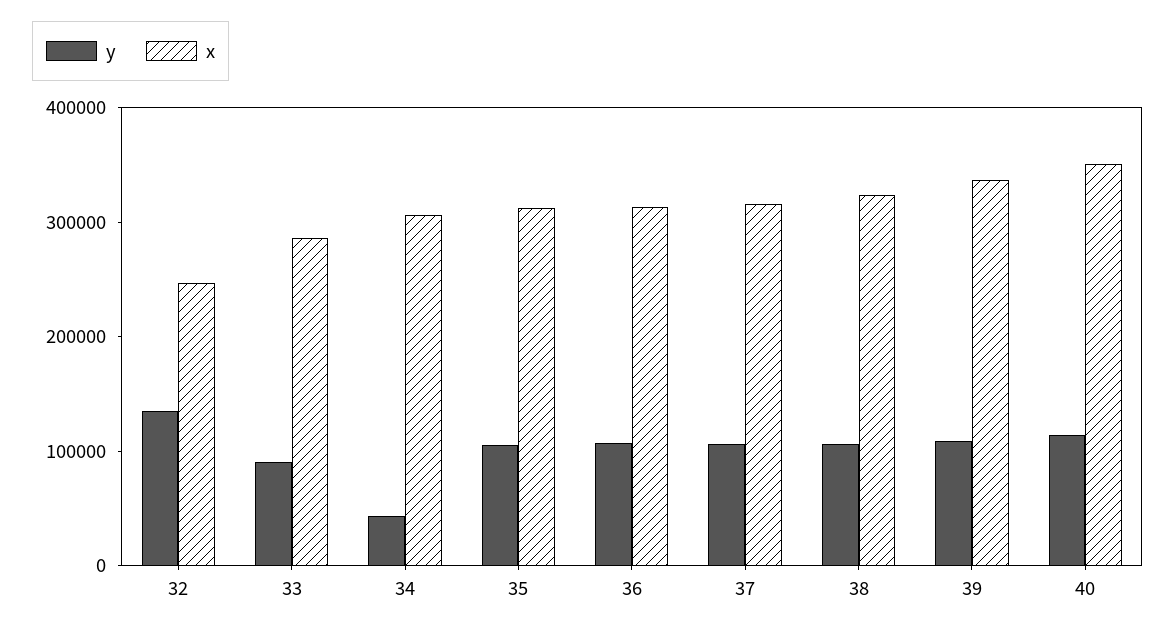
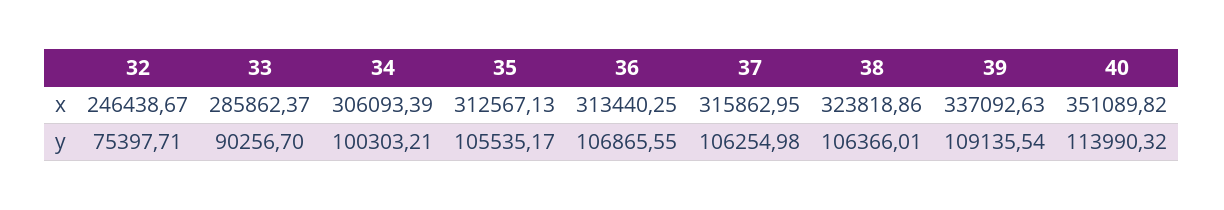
y, 32: 140000 -> 75397.71
y, 34: 40000 -> 100303.21

